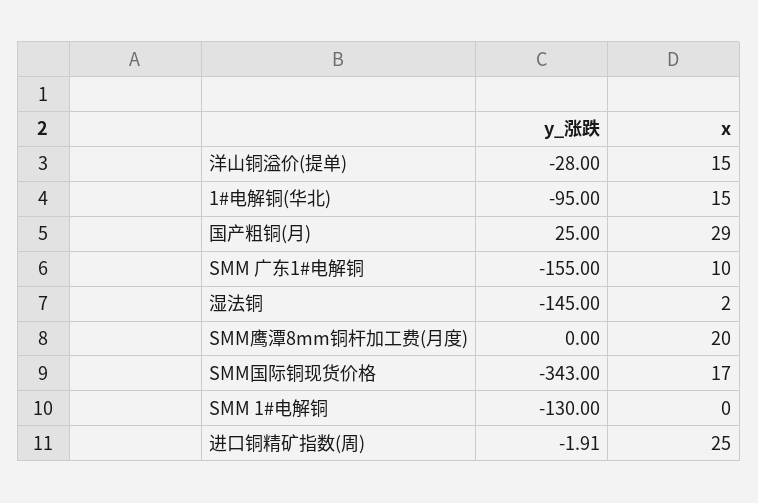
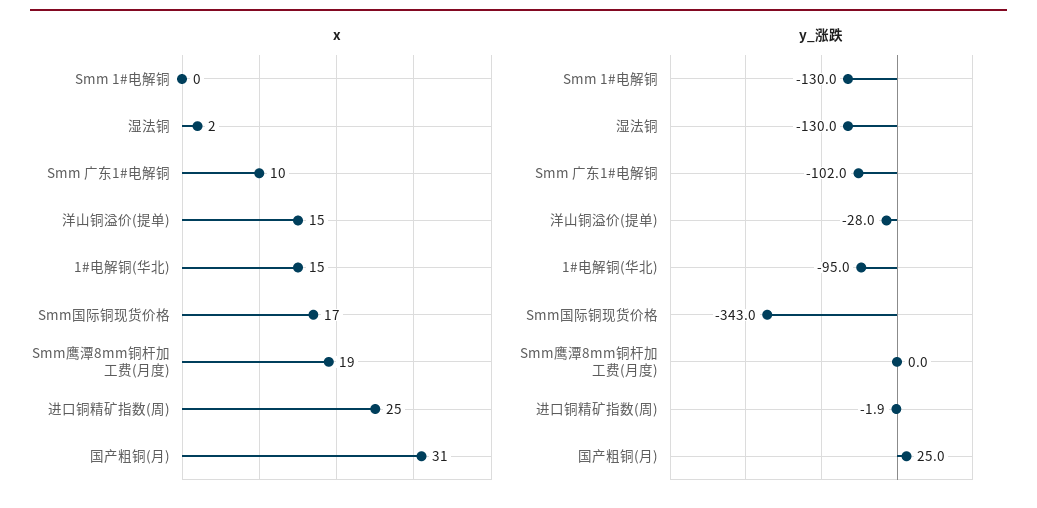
x, 国产粗铜(月): 29 -> 31
y_涨跌, SMM 广东1#电解铜: -155 -> -102
y_涨跌, 湿法铜: -145 -> -130
x, SMM鹰潭8mm铜杆加工费(月度): 20 -> 19

